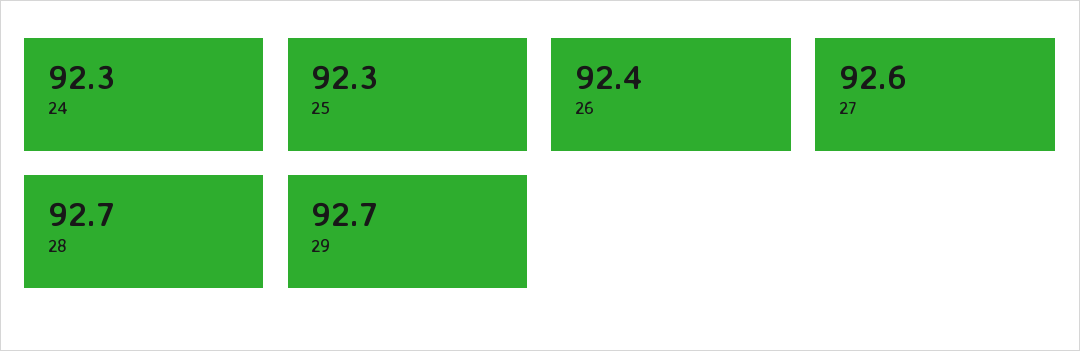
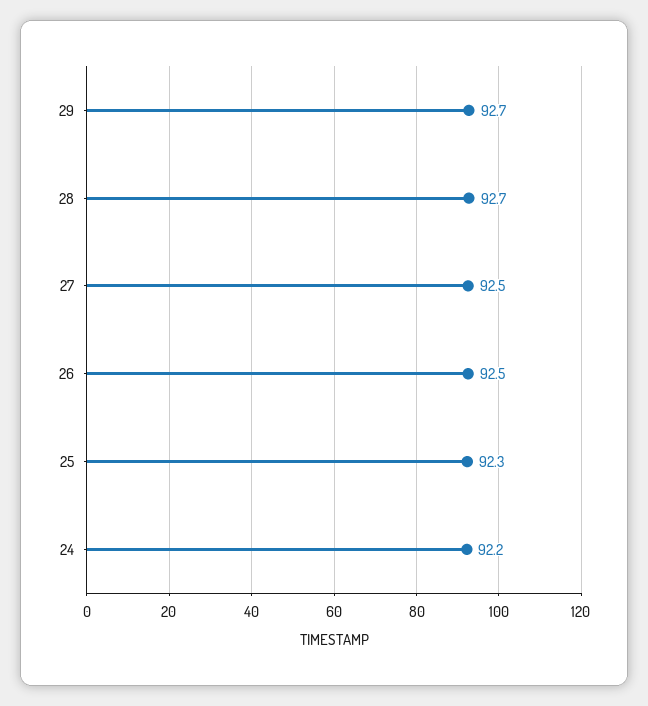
24: 92.3 -> 92.2
26: 92.4 -> 92.5
27: 92.6 -> 92.5

